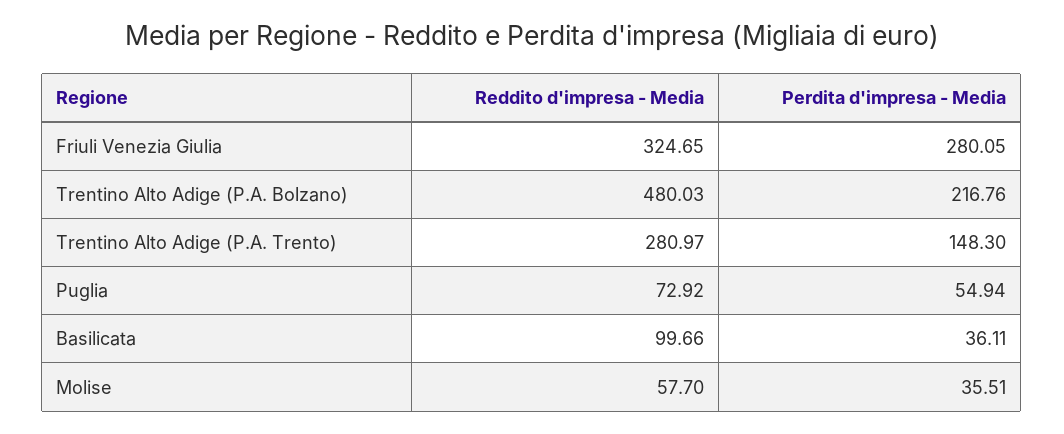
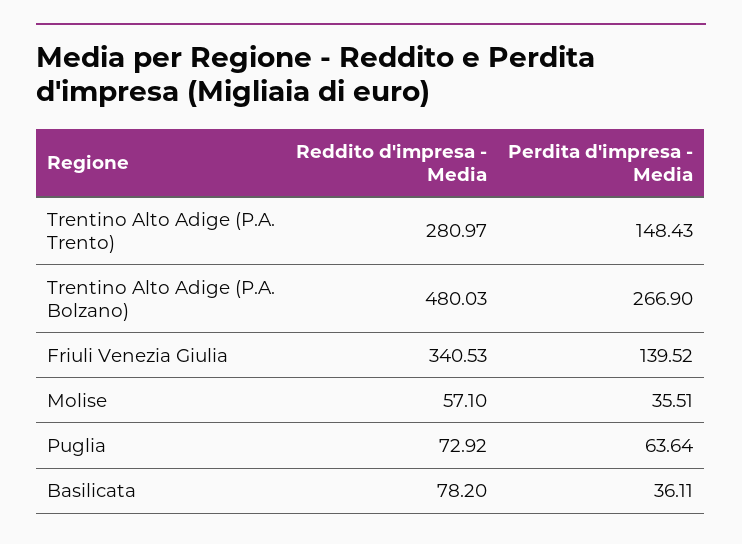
Reddito d'impresa - Media, Friuli Venezia Giulia: 324.65 -> 340.53
Perdita d'impresa - Media, Friuli Venezia Giulia: 280.05 -> 139.52
Perdita d'impresa - Media, Trentino Alto Adige (P.A. Bolzano): 216.76 -> 266.9
Perdita d'impresa - Media, Trentino Alto Adige (P.A. Trento): 148.3 -> 148.43
Perdita d'impresa - Media, Puglia: 54.94 -> 63.64
Reddito d'impresa - Media, Basilicata: 99.66 -> 78.2
Reddito d'impresa - Media, Molise: 57.7 -> 57.1

